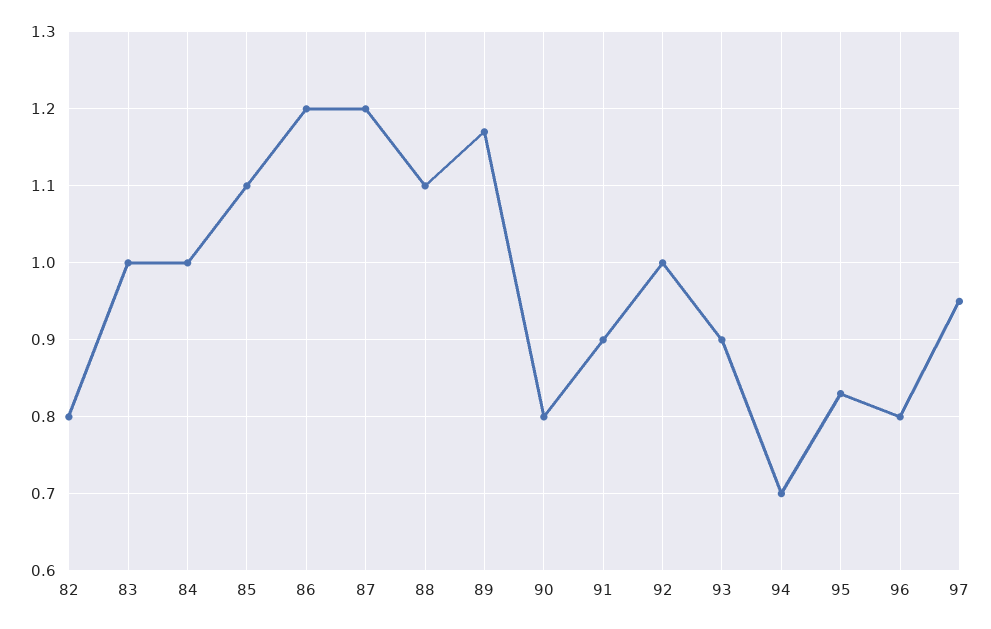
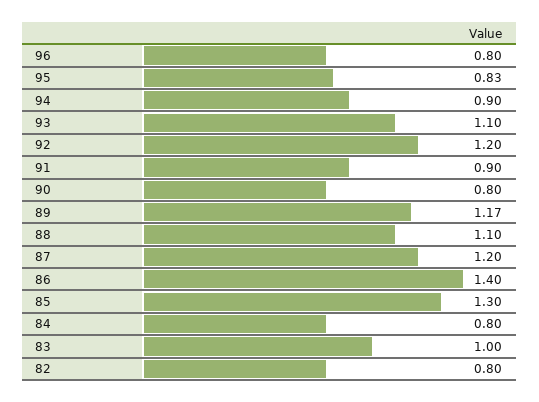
84: 1 -> 0.8
85: 1.1 -> 1.3
86: 1.2 -> 1.4
92: 1 -> 1.2
93: 0.9 -> 1.1
94: 0.7 -> 0.9
97: 0.95 -> none

